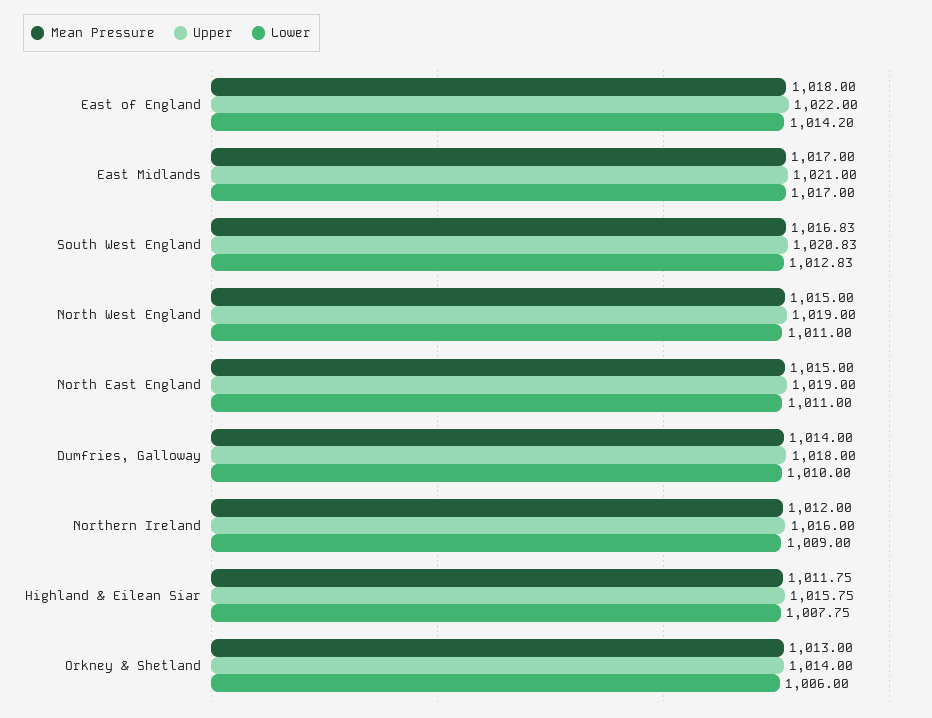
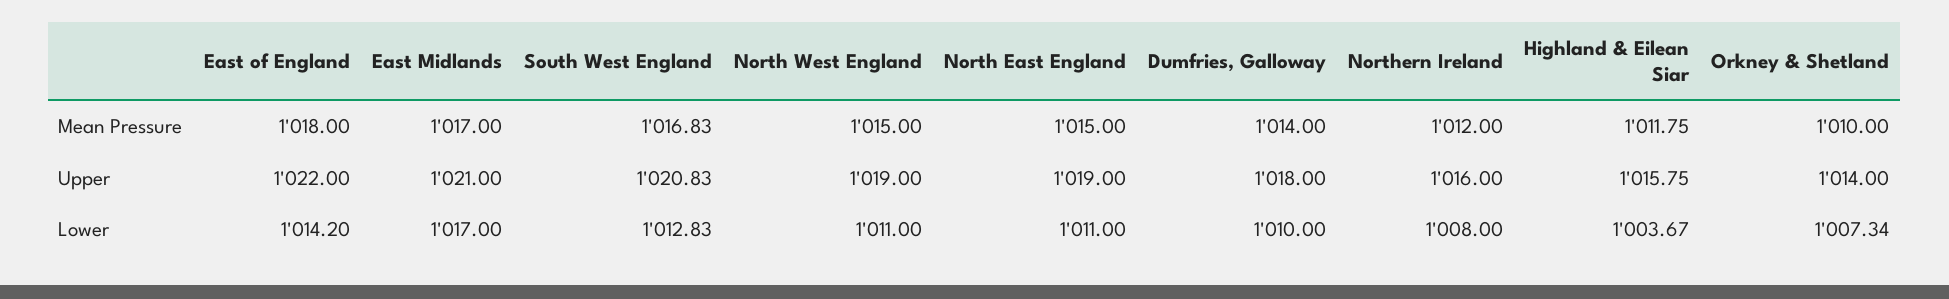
Lower, Northern Ireland: 1009 -> 1008
Lower, Highland & Eilean Siar: 1007.75 -> 1003.67
Mean Pressure, Orkney & Shetland: 1013 -> 1010
Lower, Orkney & Shetland: 1006 -> 1007.34

